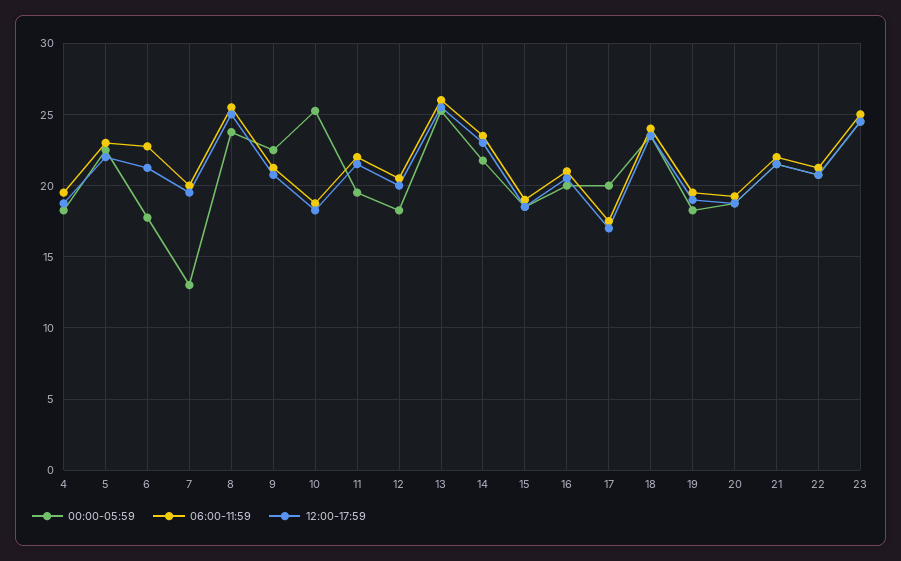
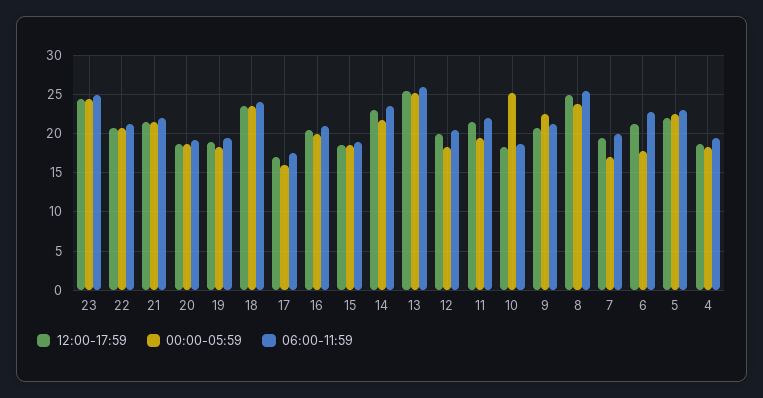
00:00-05:59, 7: 13 -> 17
00:00-05:59, 17: 20 -> 16

